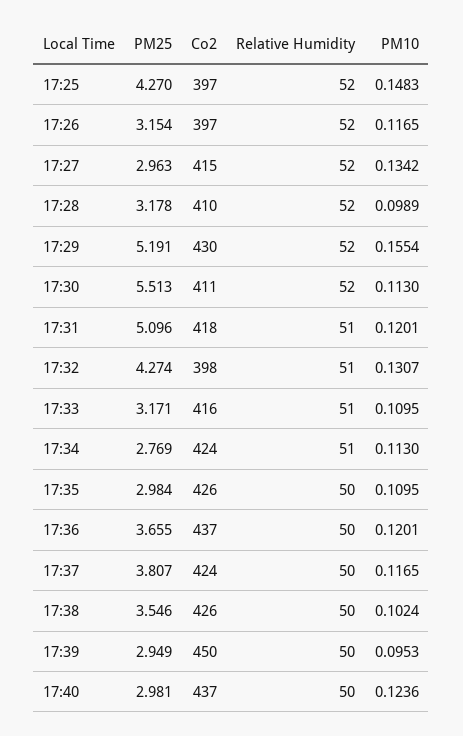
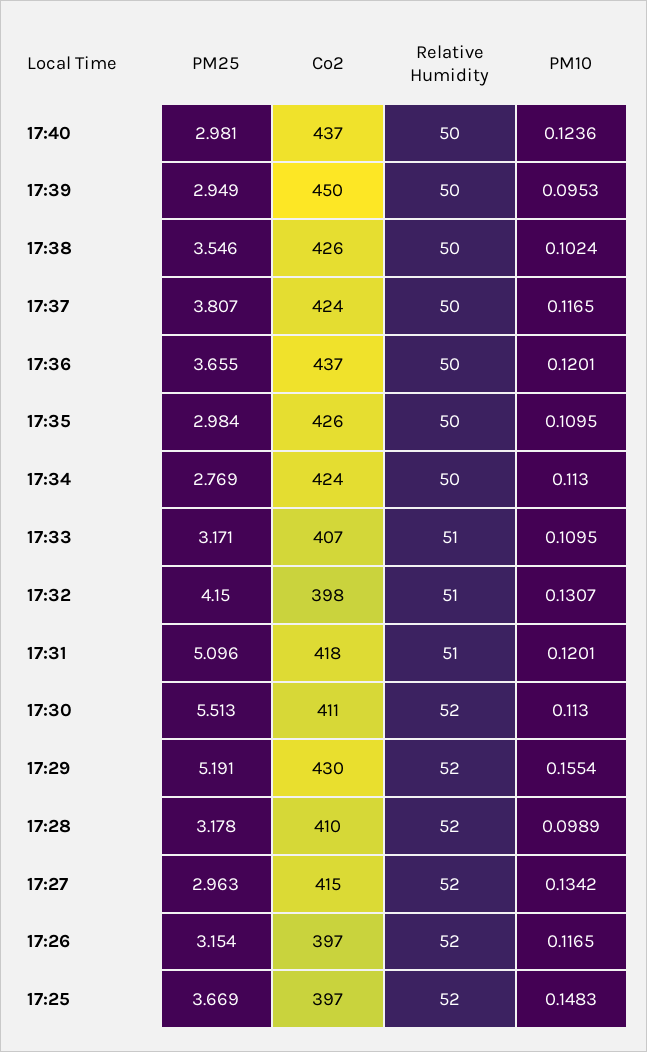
PM25, 17:25: 4.27 -> 3.669
PM25, 17:32: 4.274 -> 4.15
Co2, 17:33: 416 -> 407
Relative Humidity, 17:34: 51 -> 50

